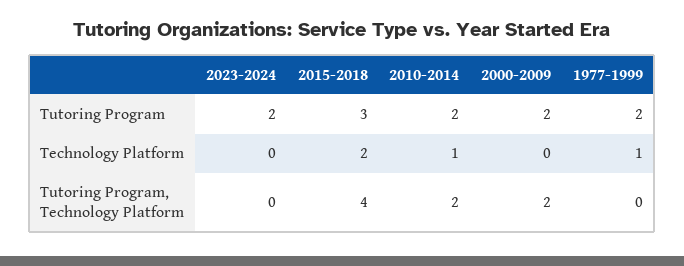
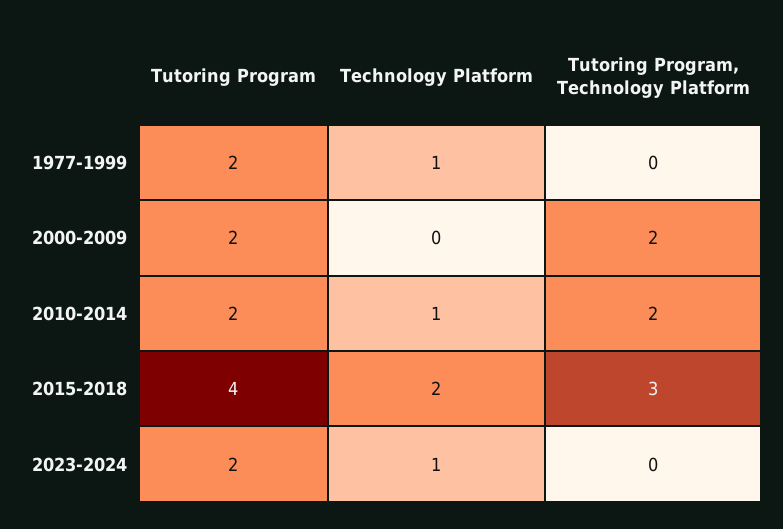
2015-2018, Tutoring Program: 3 -> 4
2023-2024, Technology Platform: 0 -> 1
2015-2018, Tutoring Program, Technology Platform: 4 -> 3

